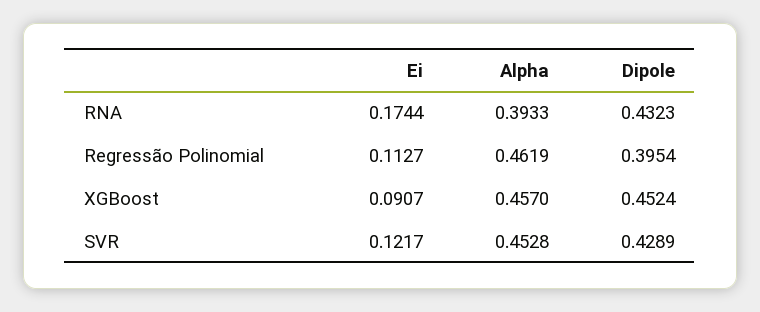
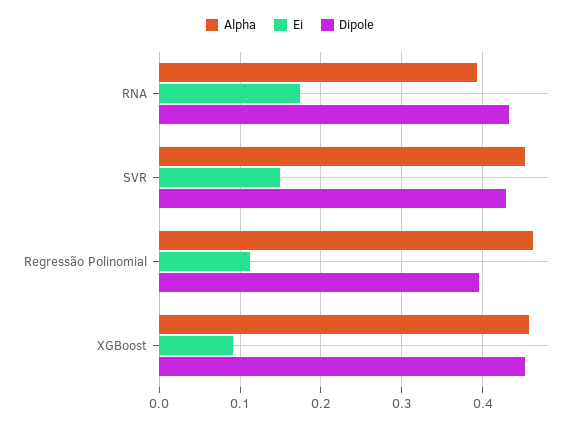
Ei, SVR: 0.1217 -> 0.15

